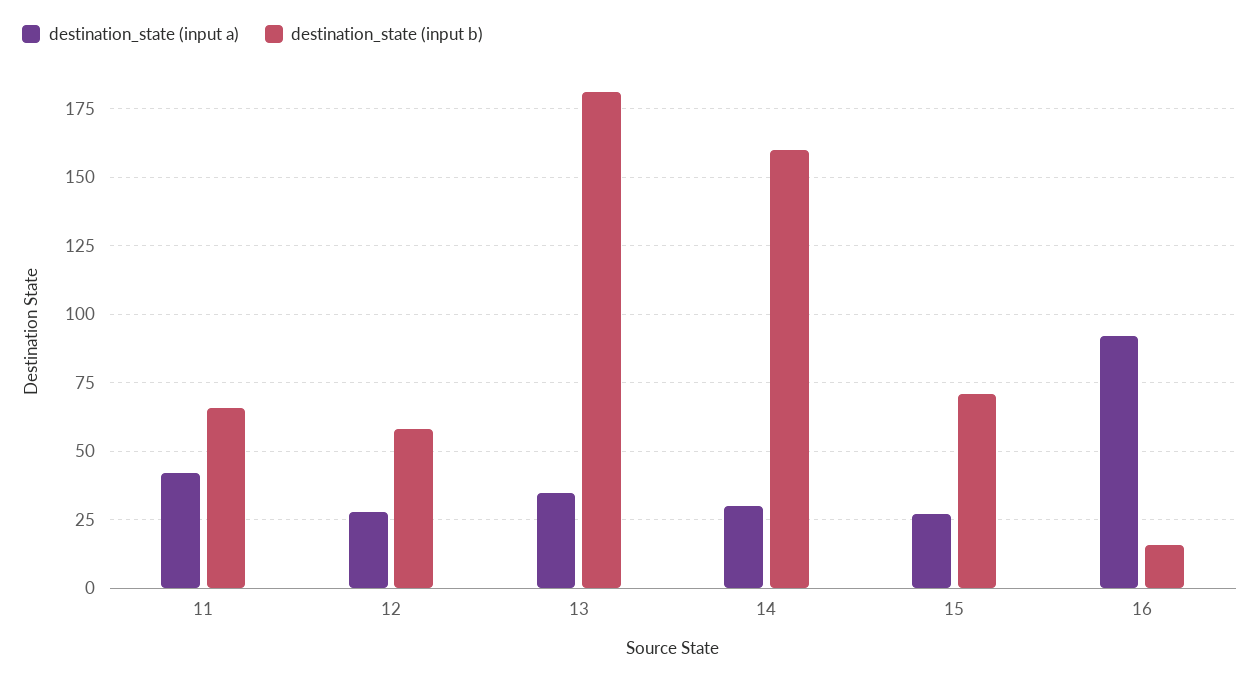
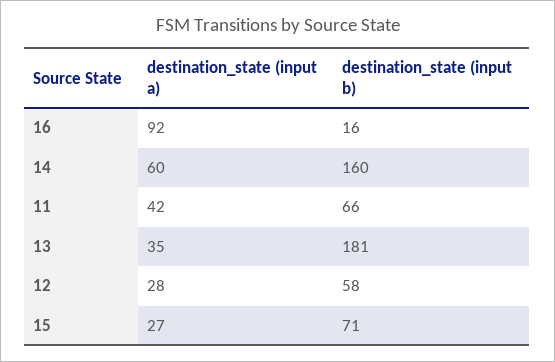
destination_state (input a), 14: 30 -> 60

